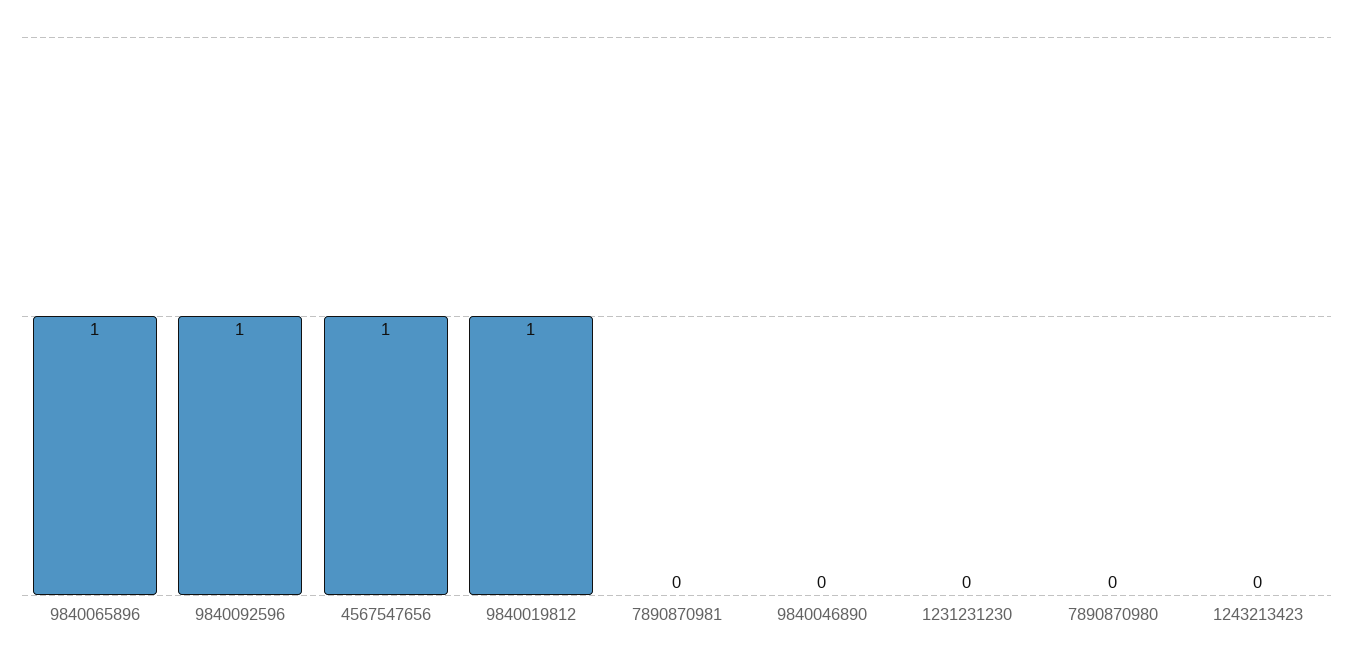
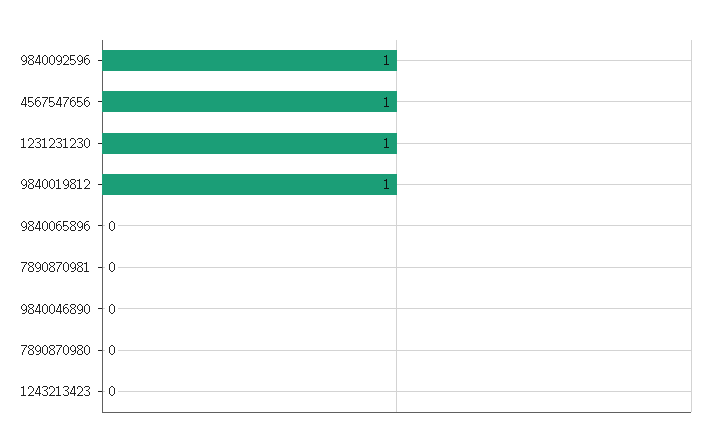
9840065896: 1 -> 0
1231231230: 0 -> 1

